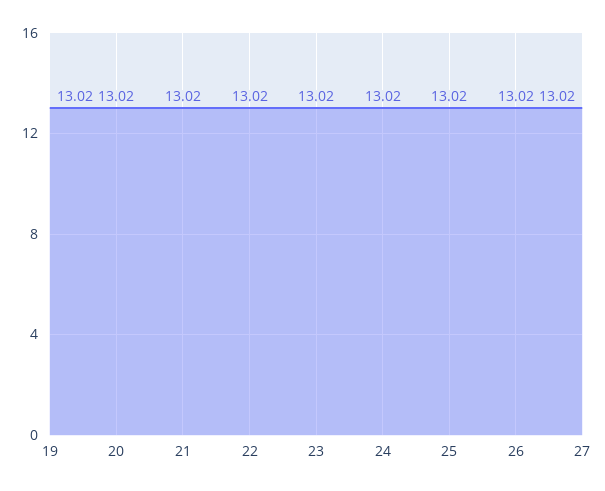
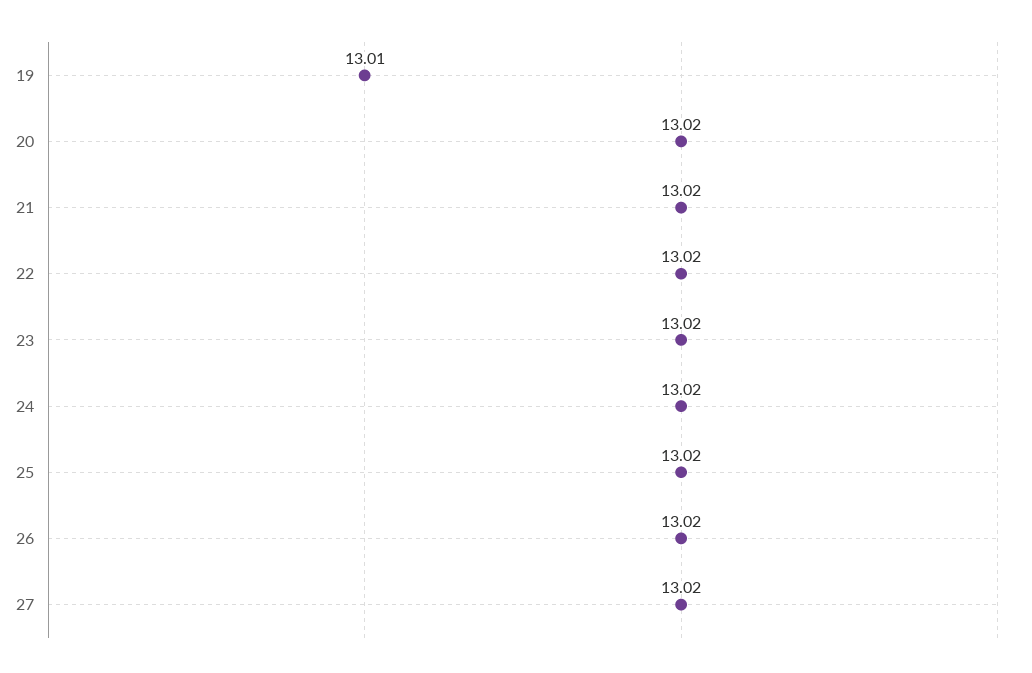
19: 13.02 -> 13.01

